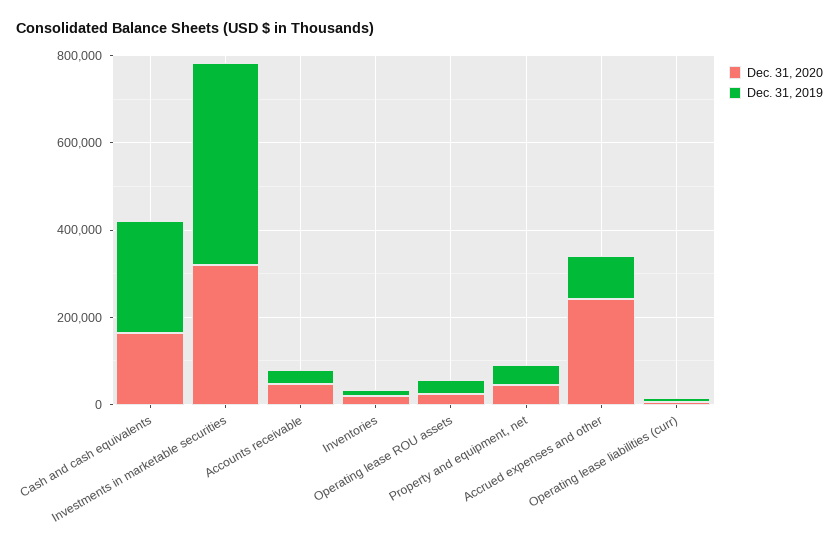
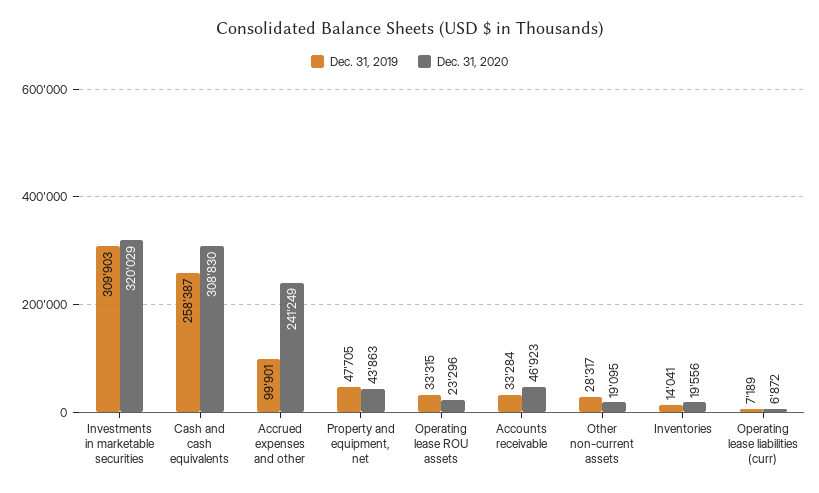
Dec. 31, 2020, Cash and cash equivalents: 150000 -> 308830
Dec. 31, 2019, Investments in marketable securities: 450000 -> 309903
Dec. 31, 2019, Other non-current assets: none -> 28317
Dec. 31, 2020, Other non-current assets: none -> 19095

